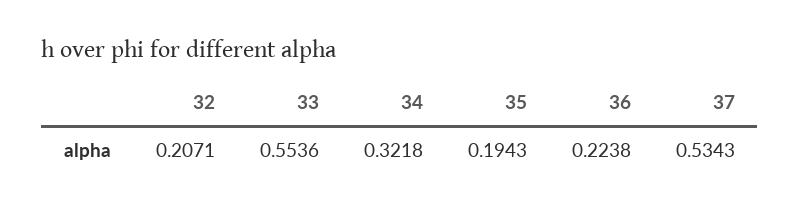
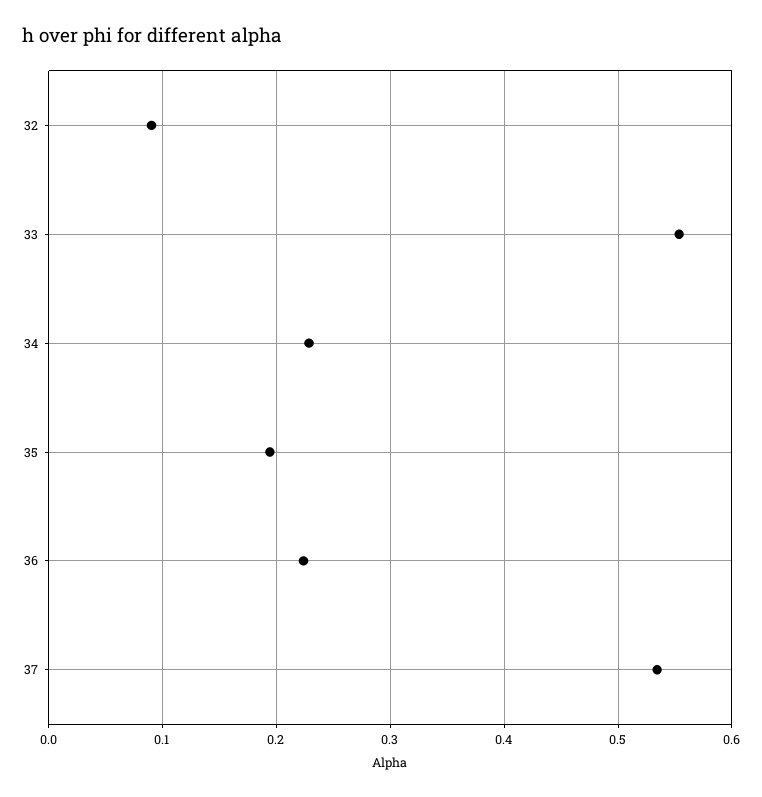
32: 0.2071 -> 0.09
34: 0.3218 -> 0.23

